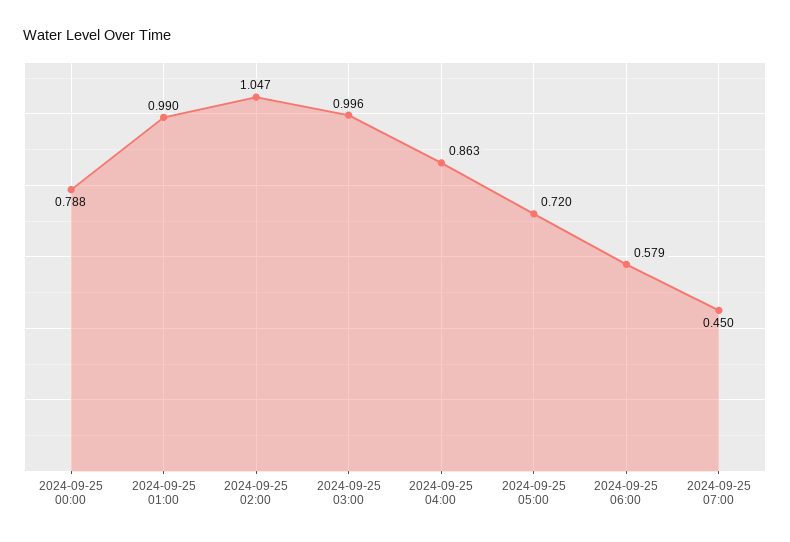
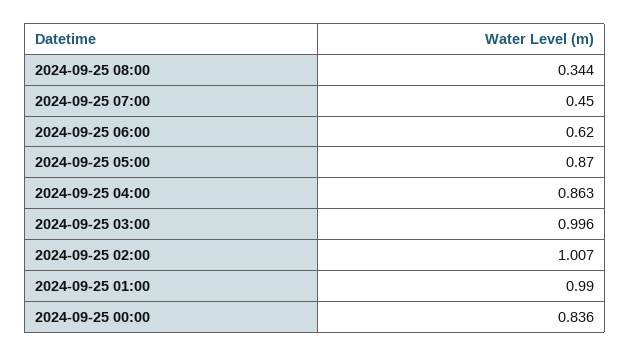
2024-09-25 00:00: 0.788 -> 0.836
2024-09-25 02:00: 1.047 -> 1.007
2024-09-25 05:00: 0.72 -> 0.87
2024-09-25 06:00: 0.579 -> 0.62
2024-09-25 08:00: none -> 0.344

